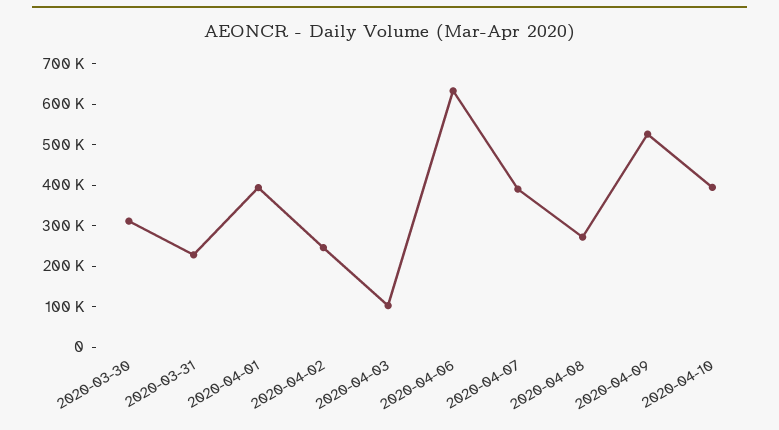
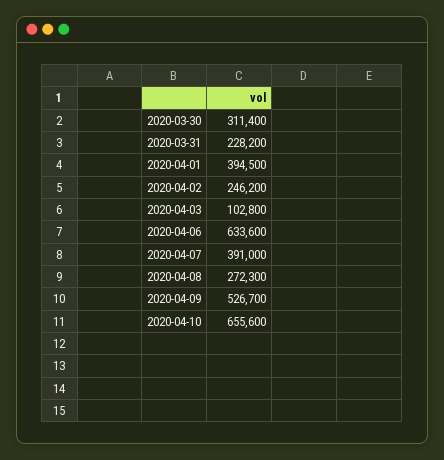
2020-04-10: 400000 -> 655600

